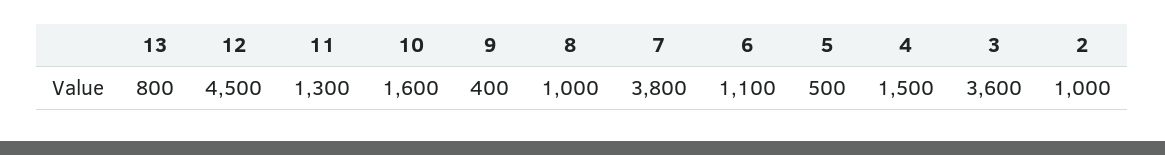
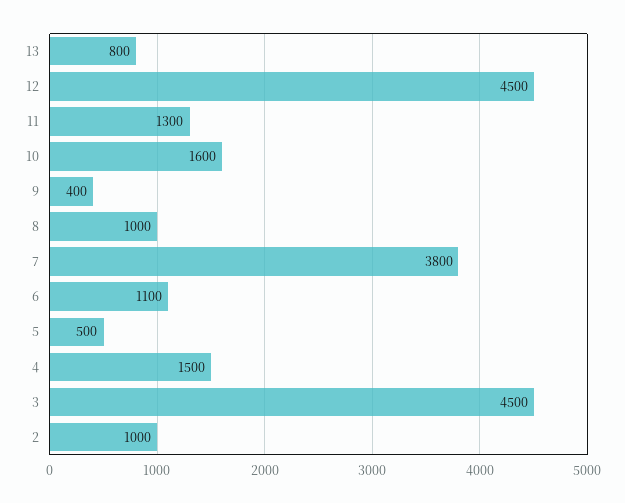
3: 3600 -> 4500

